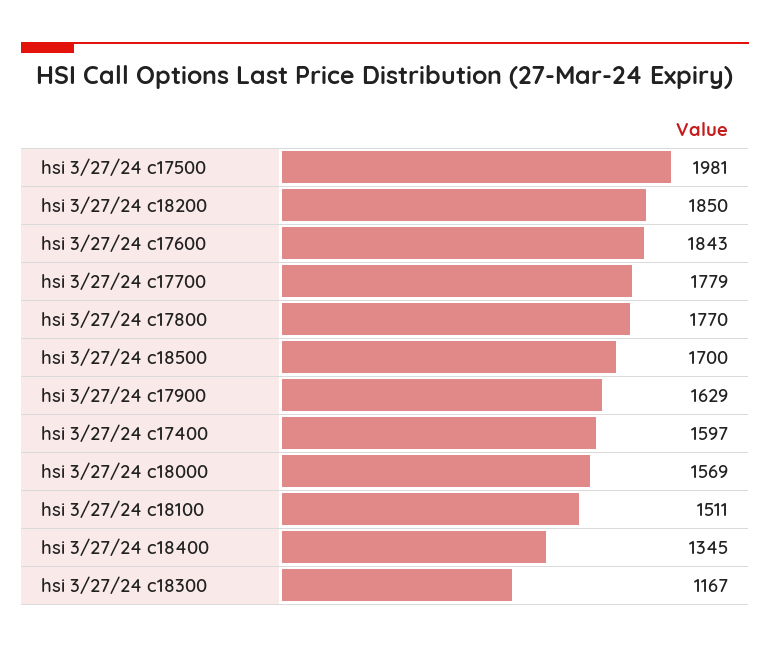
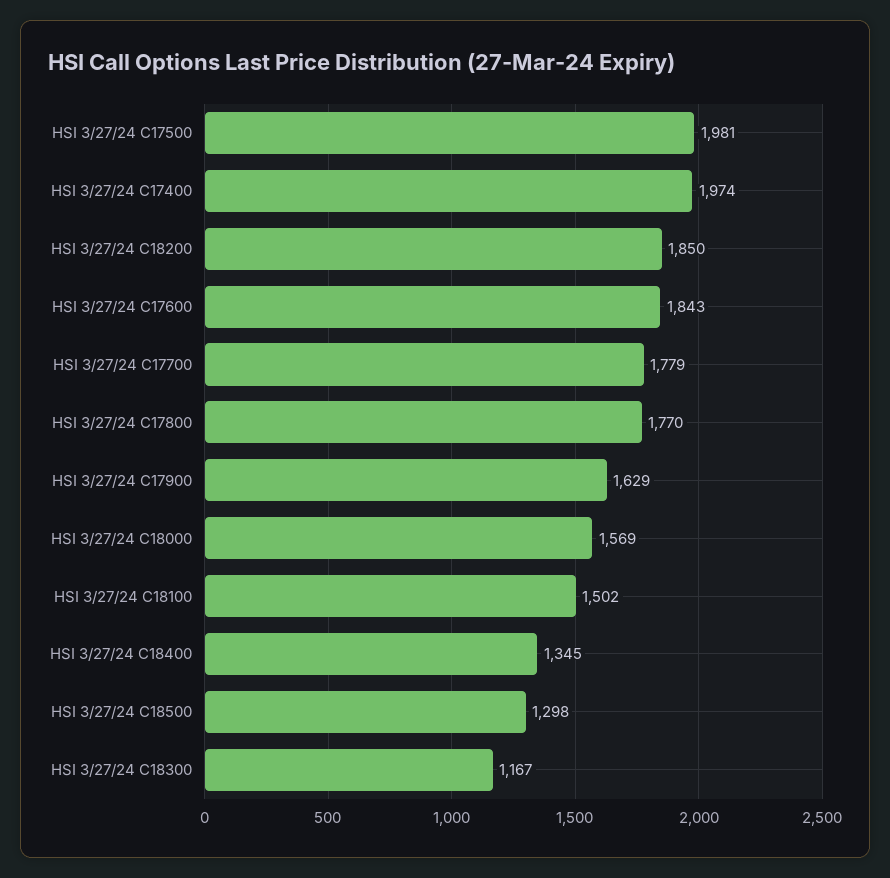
hsi 3/27/24 c18500: 1700 -> 1298
hsi 3/27/24 c17400: 1597 -> 1974
hsi 3/27/24 c18100: 1511 -> 1502

